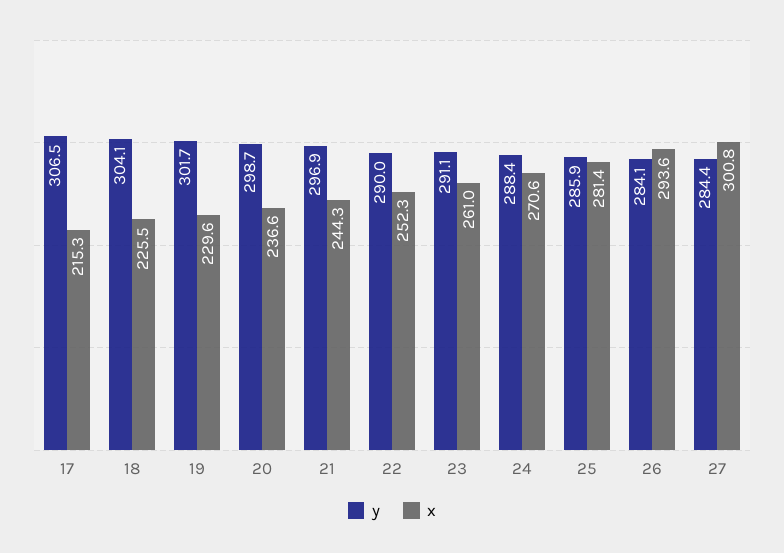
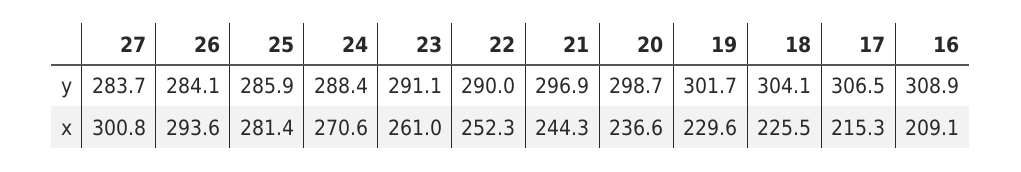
y, 27: 284.4 -> 283.7
y, 16: none -> 308.9
x, 16: none -> 209.1

